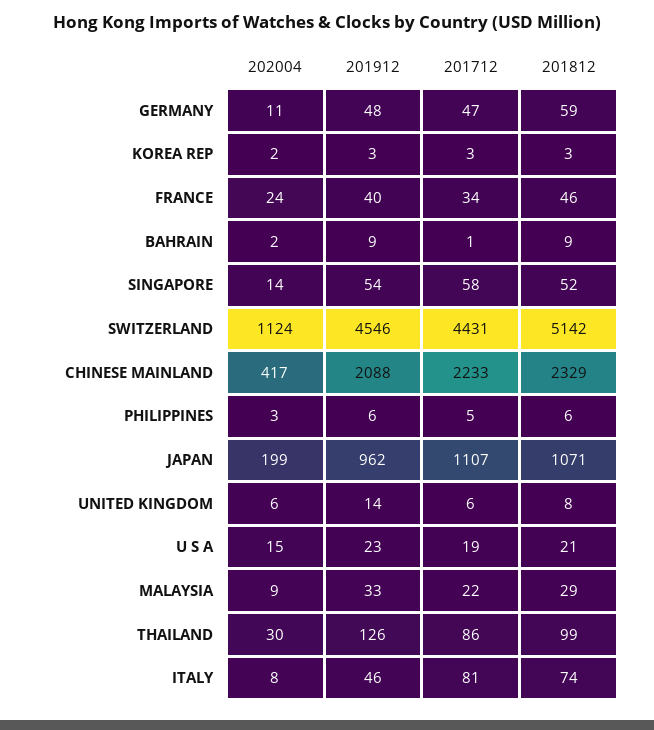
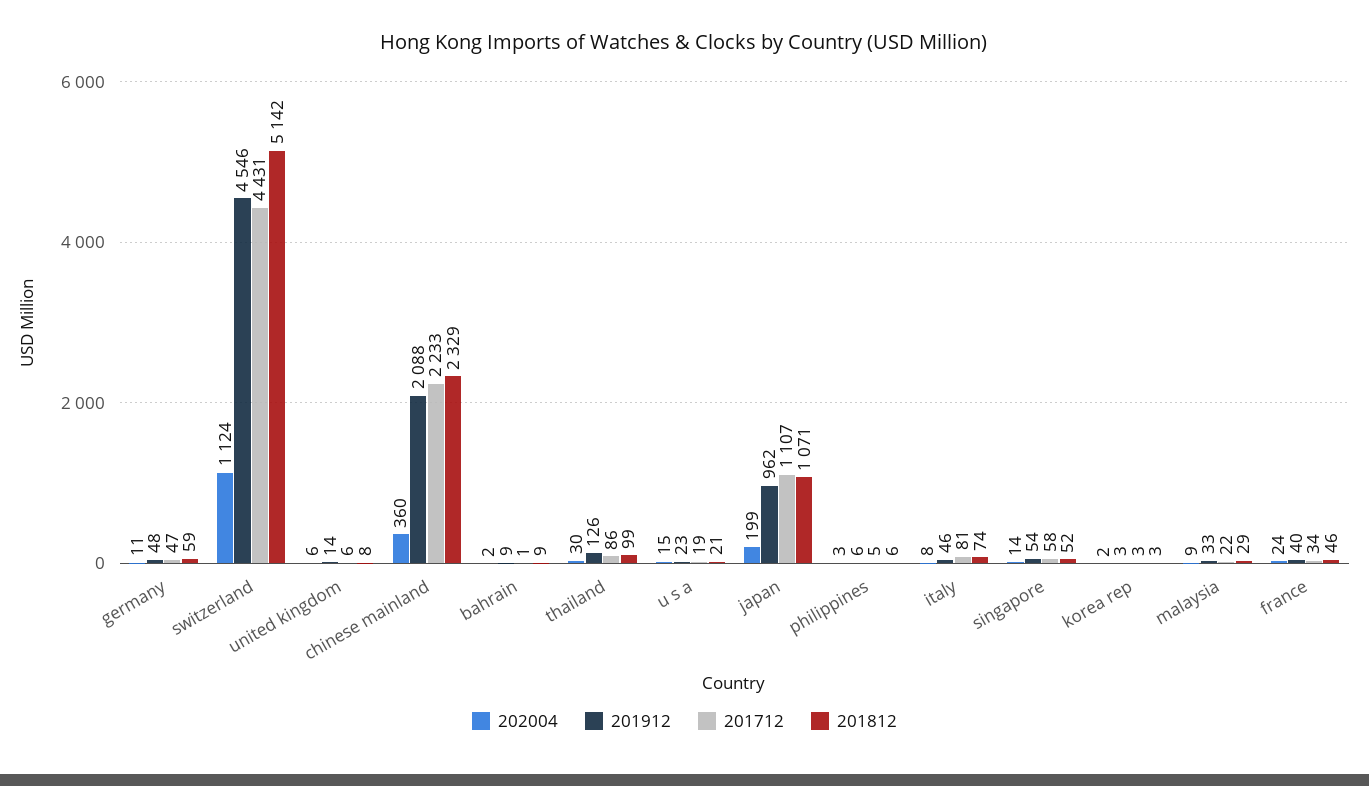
202004, CHINESE MAINLAND: 417 -> 360

